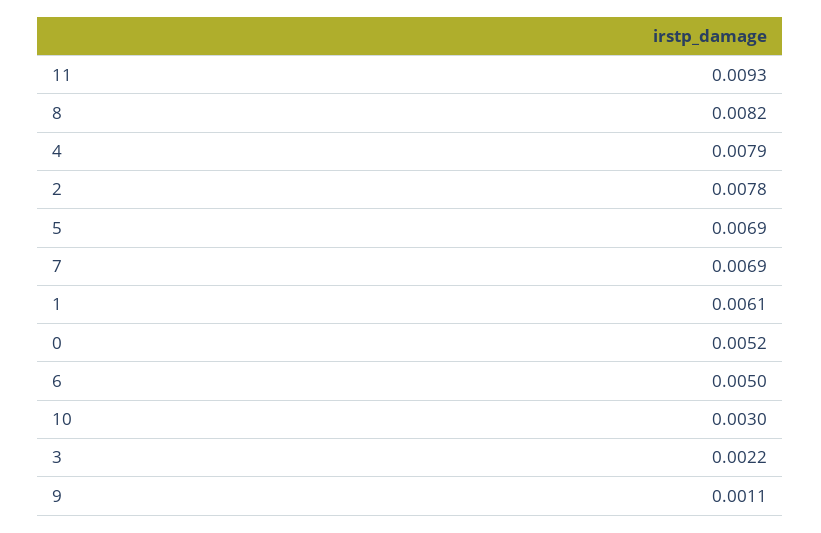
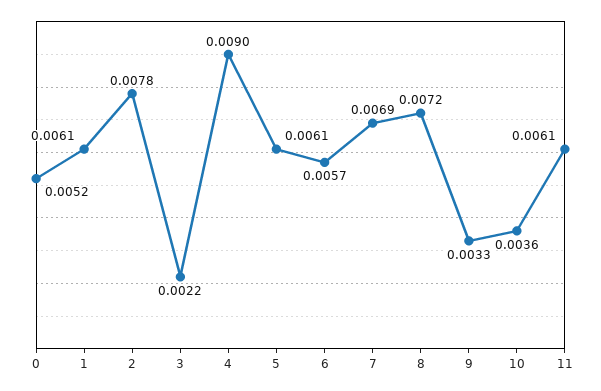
11: 0.0093 -> 0.0061
8: 0.0082 -> 0.0072
4: 0.0079 -> 0.009
5: 0.0069 -> 0.0061
6: 0.005 -> 0.0057
10: 0.003 -> 0.0036
9: 0.0011 -> 0.0033

